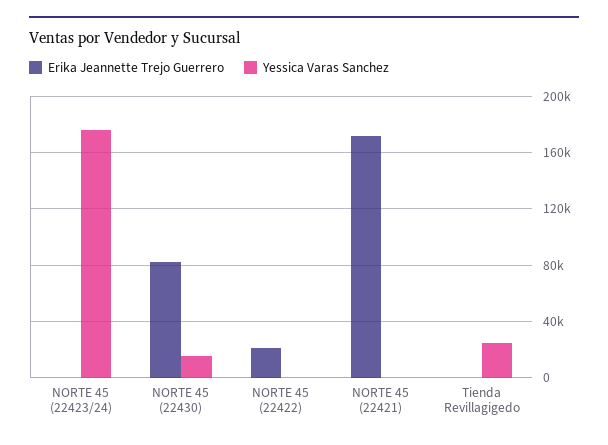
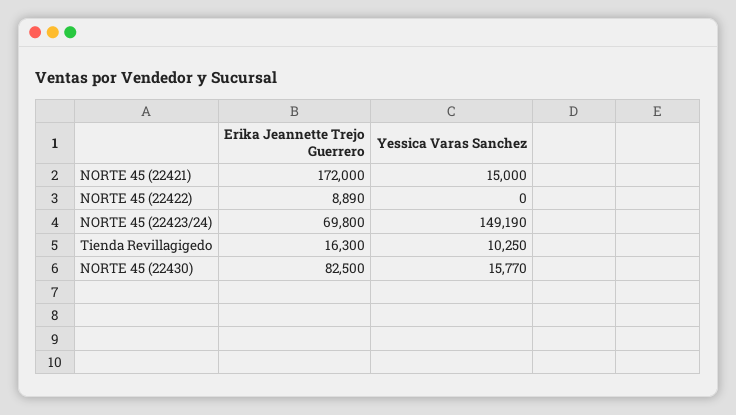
Erika Jeannette Trejo Guerrero, NORTE 45 (22423/24): 0 -> 69800
Yessica Varas Sanchez, NORTE 45 (22423/24): 175000 -> 149190
Erika Jeannette Trejo Guerrero, NORTE 45 (22422): 20000 -> 8890
Yessica Varas Sanchez, NORTE 45 (22421): 0 -> 15000
Erika Jeannette Trejo Guerrero, Tienda Revillagigedo: 0 -> 16300
Yessica Varas Sanchez, Tienda Revillagigedo: 25000 -> 10250

